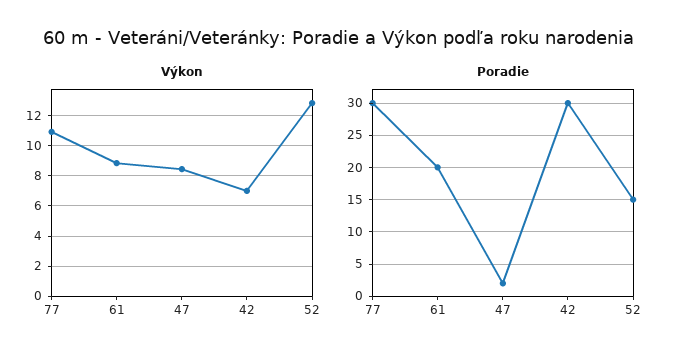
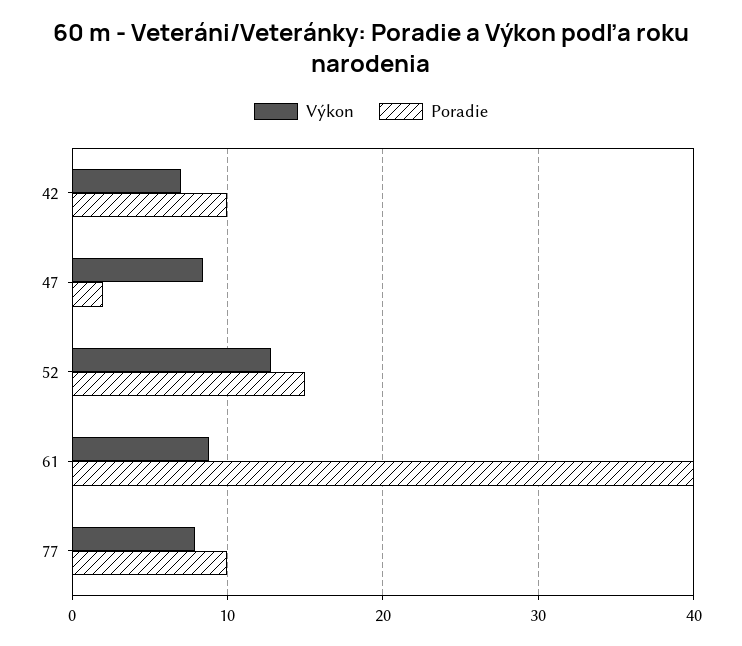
Výkon, 77: 11 -> 8
Poradie, 77: 30 -> 10
Poradie, 61: 20 -> 40
Poradie, 42: 30 -> 10

